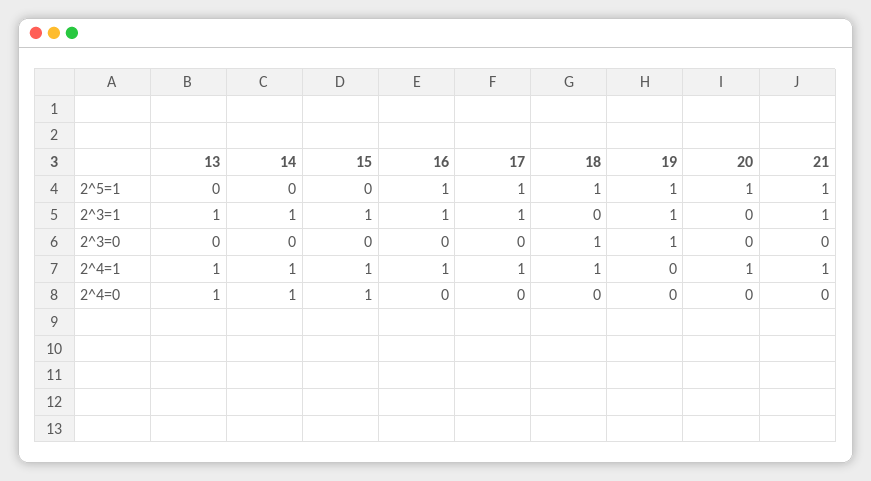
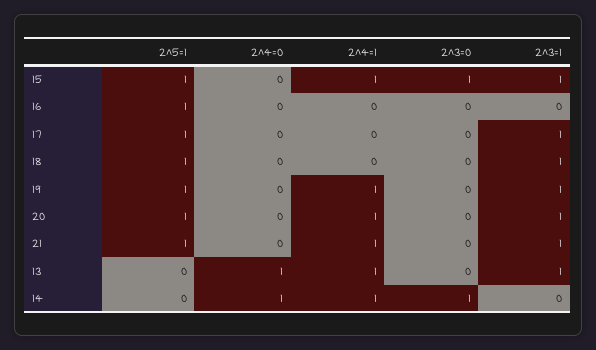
15, 2^5=1: 0 -> 1
14, 2^3=1: 1 -> 0
16, 2^3=1: 1 -> 0
18, 2^3=1: 0 -> 1
20, 2^3=1: 0 -> 1
14, 2^3=0: 0 -> 1
15, 2^3=0: 0 -> 1
18, 2^3=0: 1 -> 0
19, 2^3=0: 1 -> 0
16, 2^4=1: 1 -> 0
17, 2^4=1: 1 -> 0
18, 2^4=1: 1 -> 0
19, 2^4=1: 0 -> 1
15, 2^4=0: 1 -> 0

